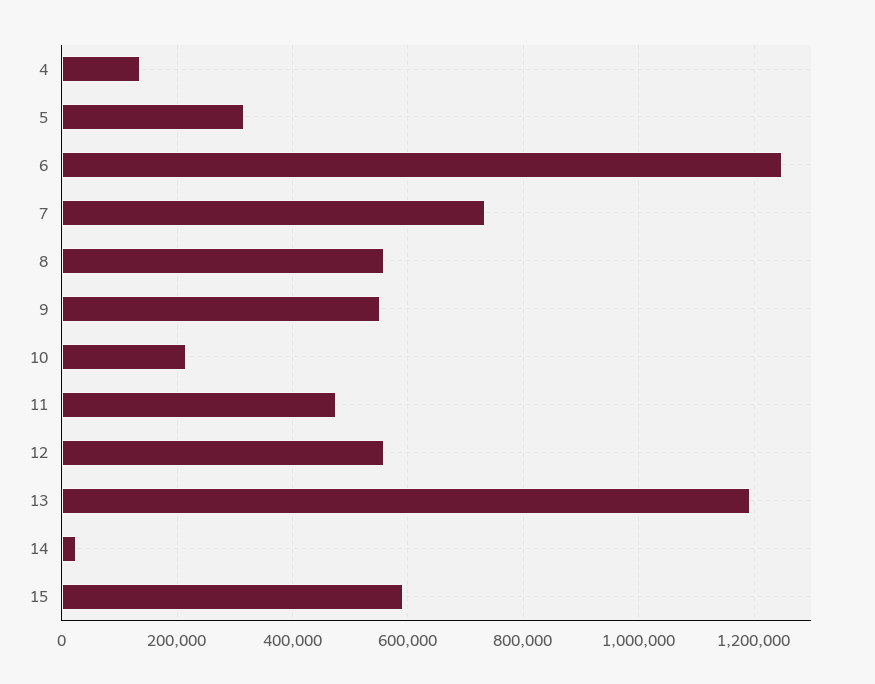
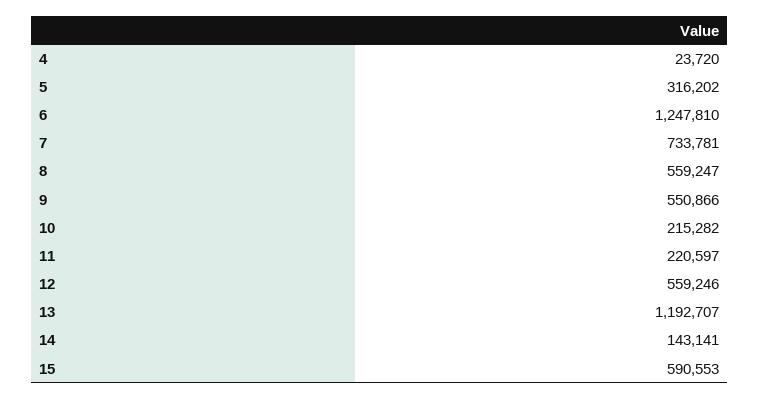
4: 140000 -> 23720
11: 480000 -> 220597
14: 20000 -> 143141

